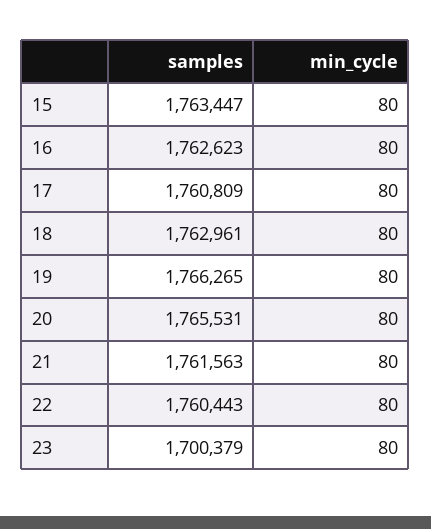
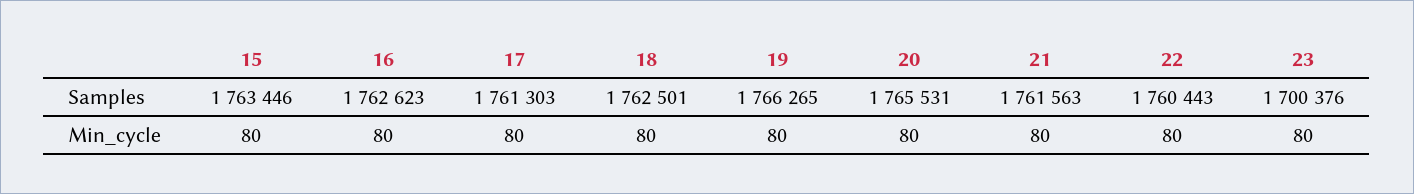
samples, 15: 1763447 -> 1763446
samples, 17: 1760809 -> 1761303
samples, 18: 1762961 -> 1762501
samples, 23: 1700379 -> 1700376

